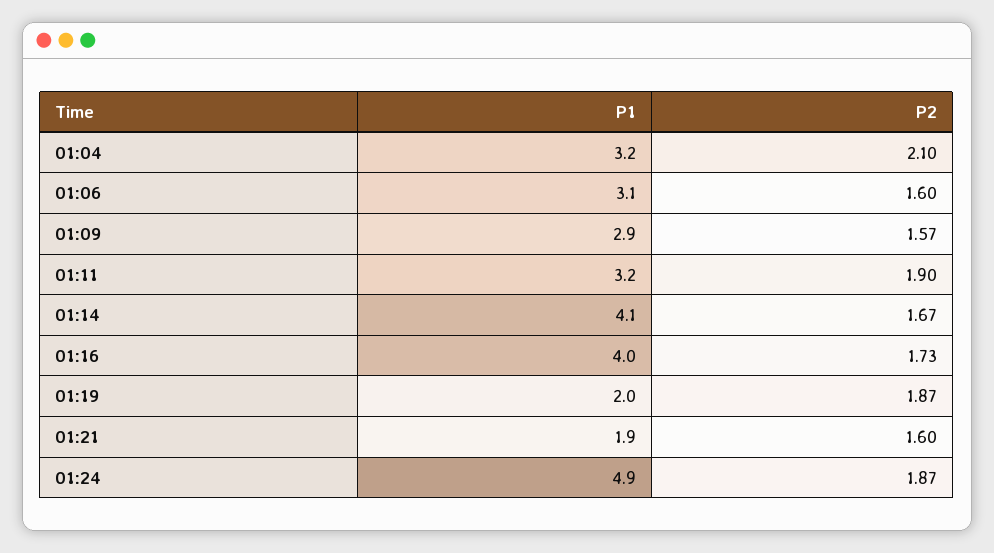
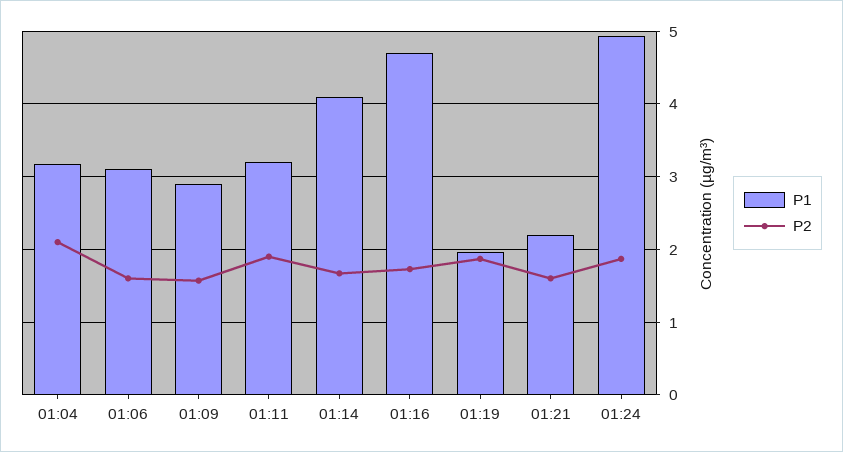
P1, 01:16: 4 -> 4.7
P1, 01:21: 1.9 -> 2.2

